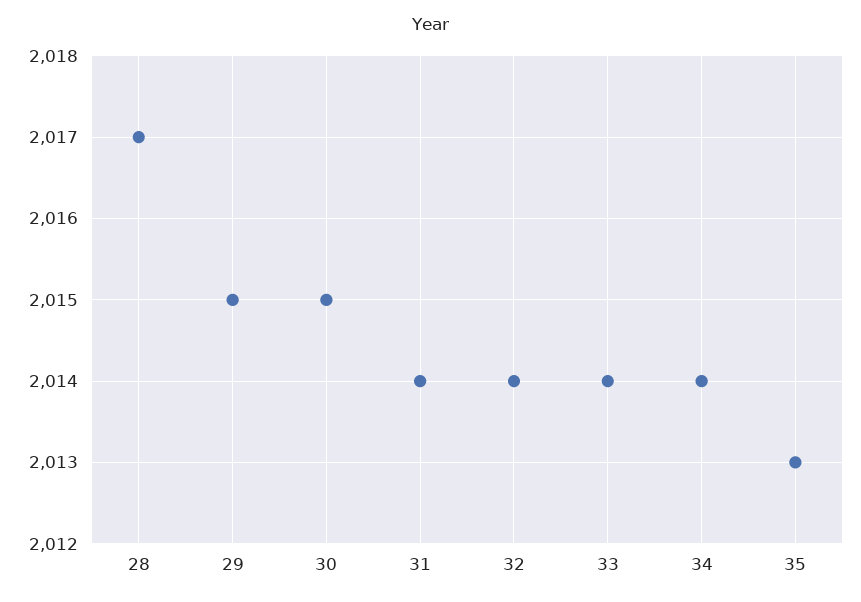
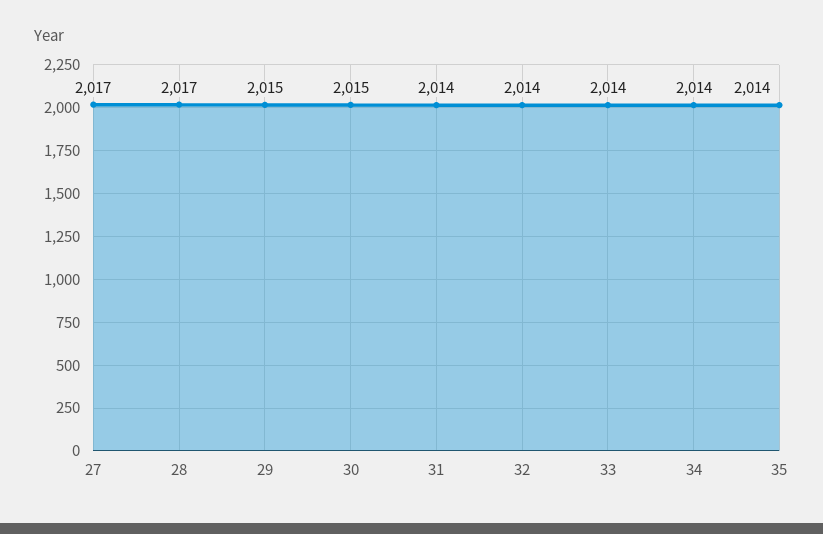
35: 2013 -> 2014
27: none -> 2017

